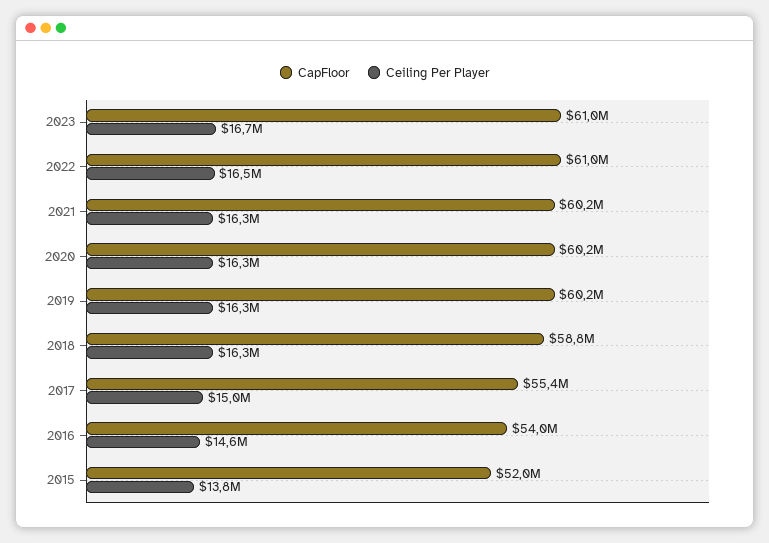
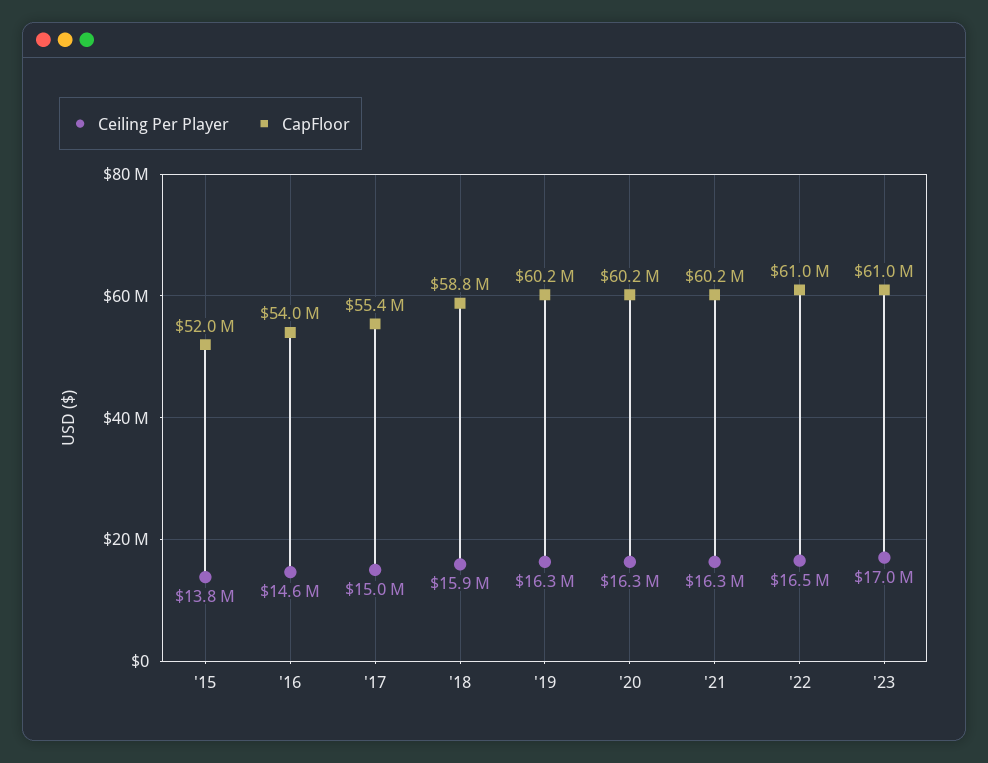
Ceiling Per Player, 2023: 16700000 -> 17000000
Ceiling Per Player, 2018: 16300000 -> 15900000

